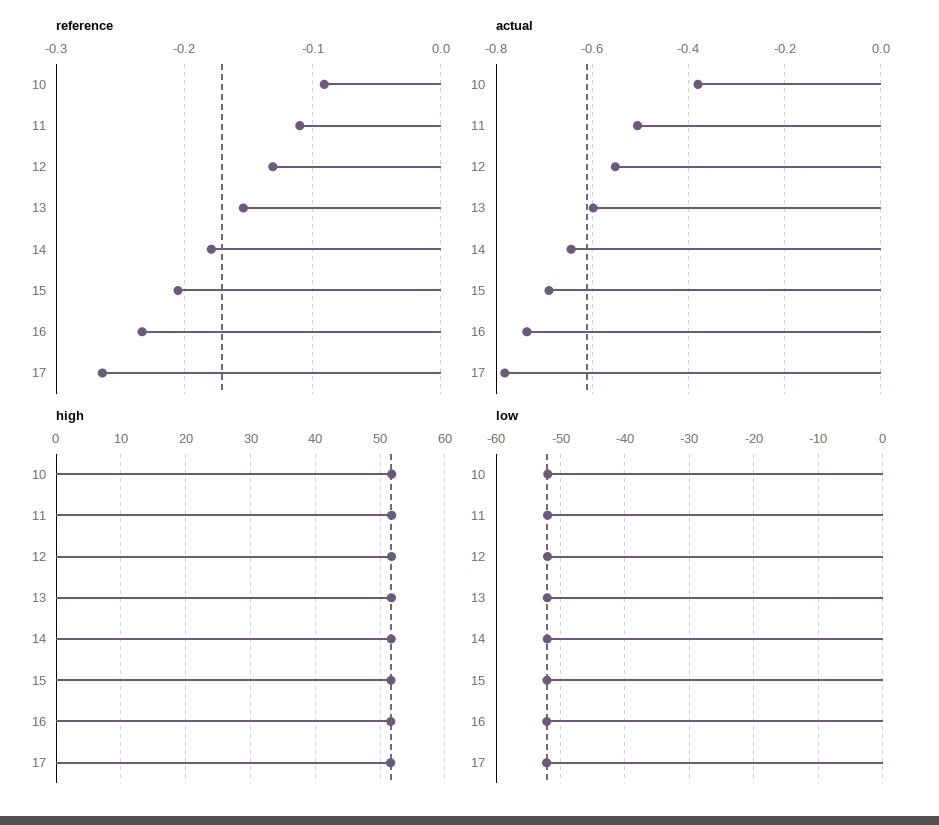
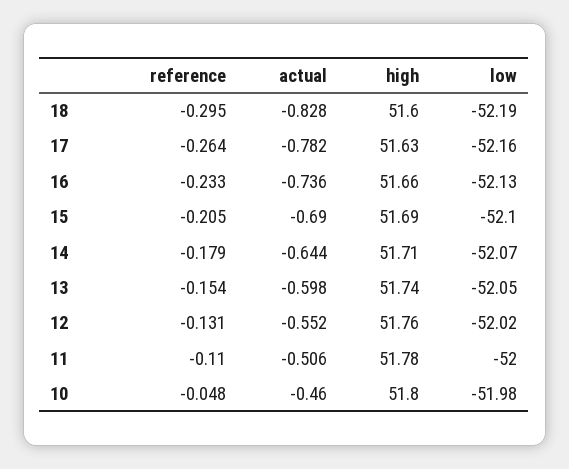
reference, 10: -0.09 -> -0.048
actual, 10: -0.38 -> -0.46
reference, 18: none -> -0.295
actual, 18: none -> -0.828
high, 18: none -> 51.6
low, 18: none -> -52.19

